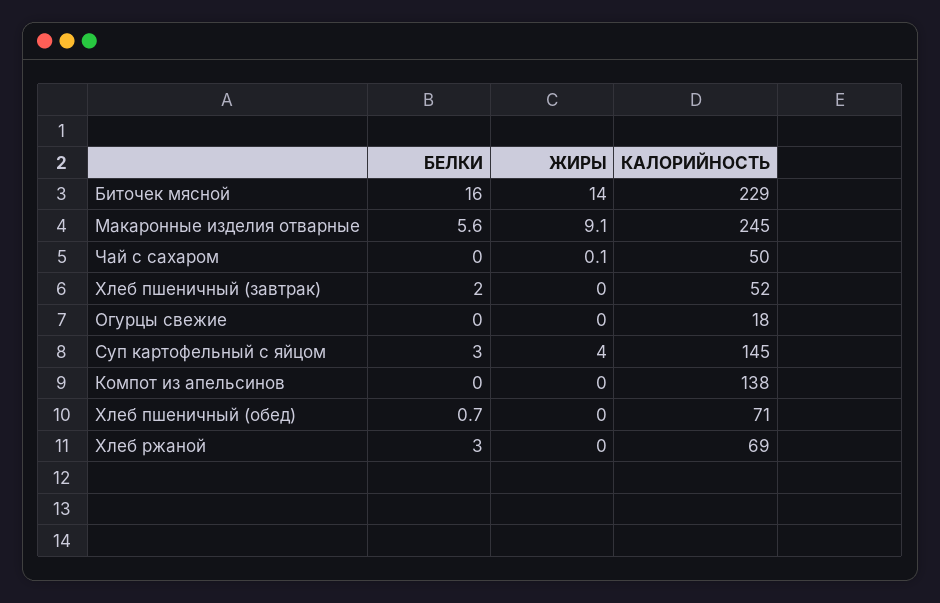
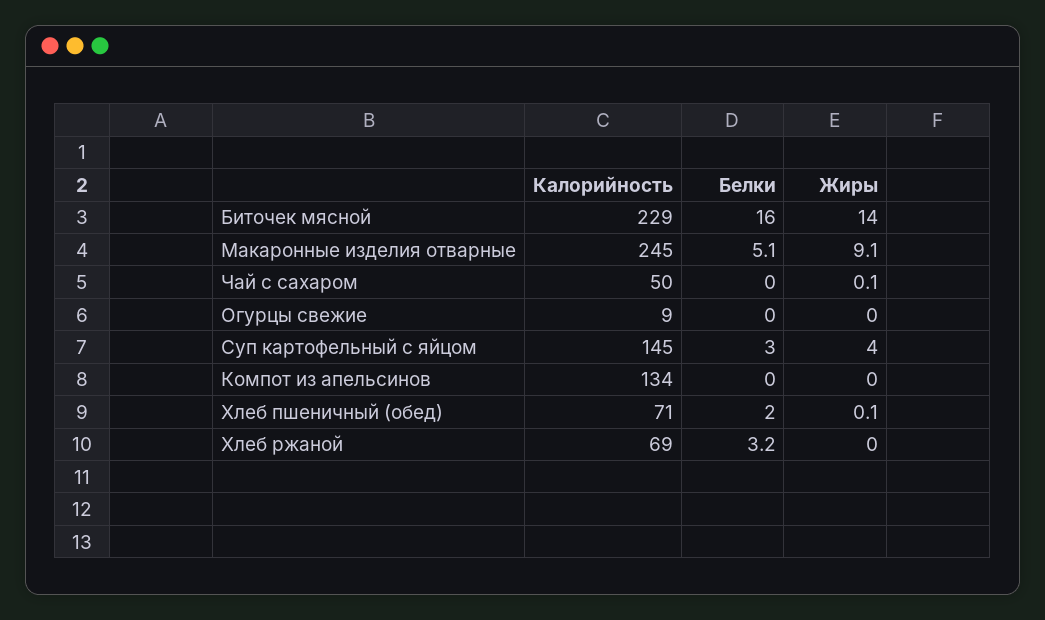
БЕЛКИ, Макаронные изделия отварные: 5.6 -> 5.1
БЕЛКИ, Хлеб пшеничный (завтрак): 2 -> none
ЖИРЫ, Хлеб пшеничный (завтрак): 0 -> none
КАЛОРИЙНОСТЬ, Хлеб пшеничный (завтрак): 52 -> none
КАЛОРИЙНОСТЬ, Огурцы свежие: 18 -> 9
КАЛОРИЙНОСТЬ, Компот из апельсинов: 138 -> 134
БЕЛКИ, Хлеб пшеничный (обед): 0.7 -> 2
ЖИРЫ, Хлеб пшеничный (обед): 0 -> 0.1
БЕЛКИ, Хлеб ржаной: 3 -> 3.2

